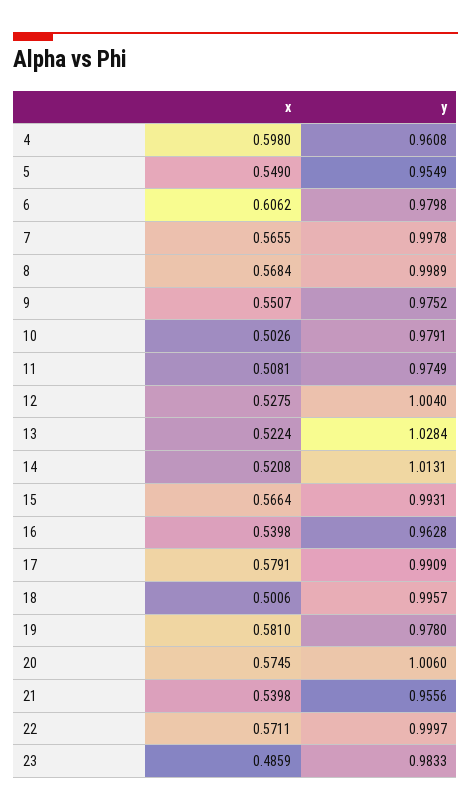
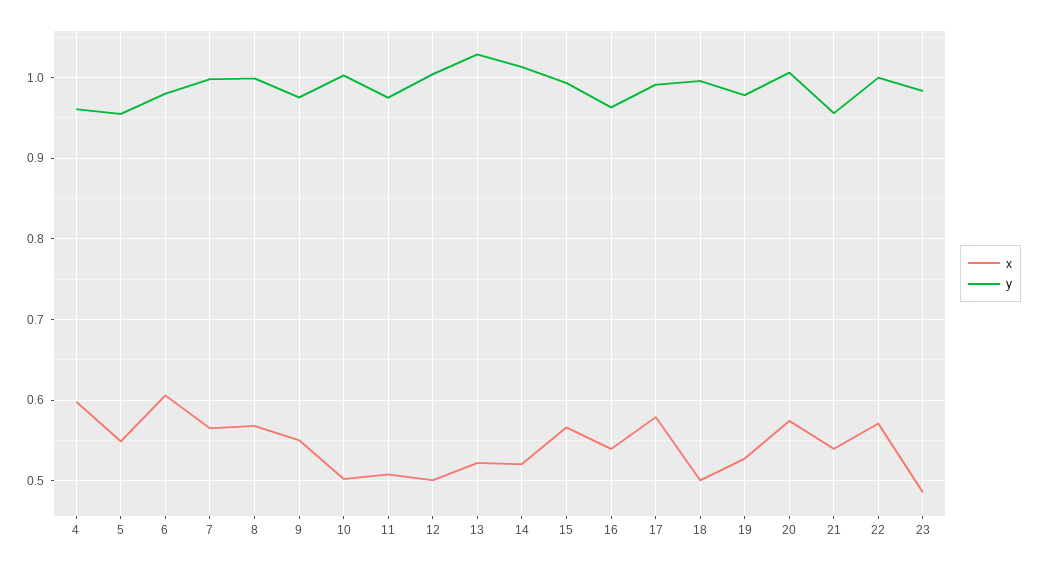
y, 10: 0.9791 -> 1
x, 12: 0.5275 -> 0.5
x, 19: 0.581 -> 0.53

